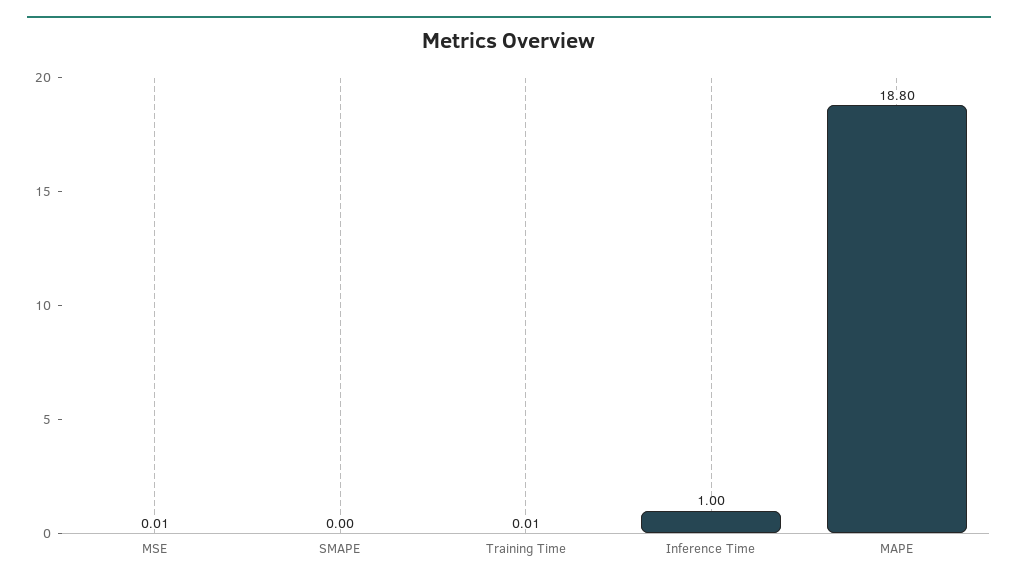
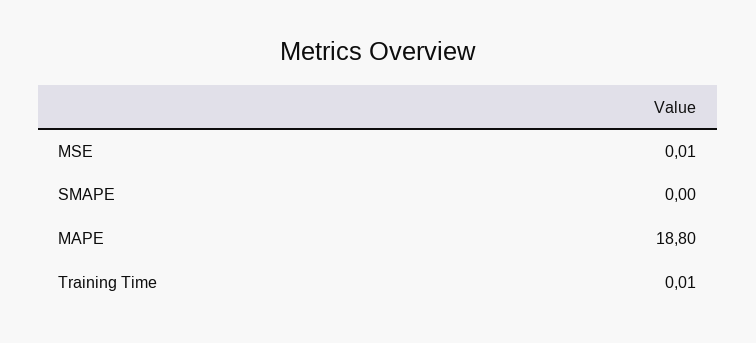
Inference Time: 1 -> none

